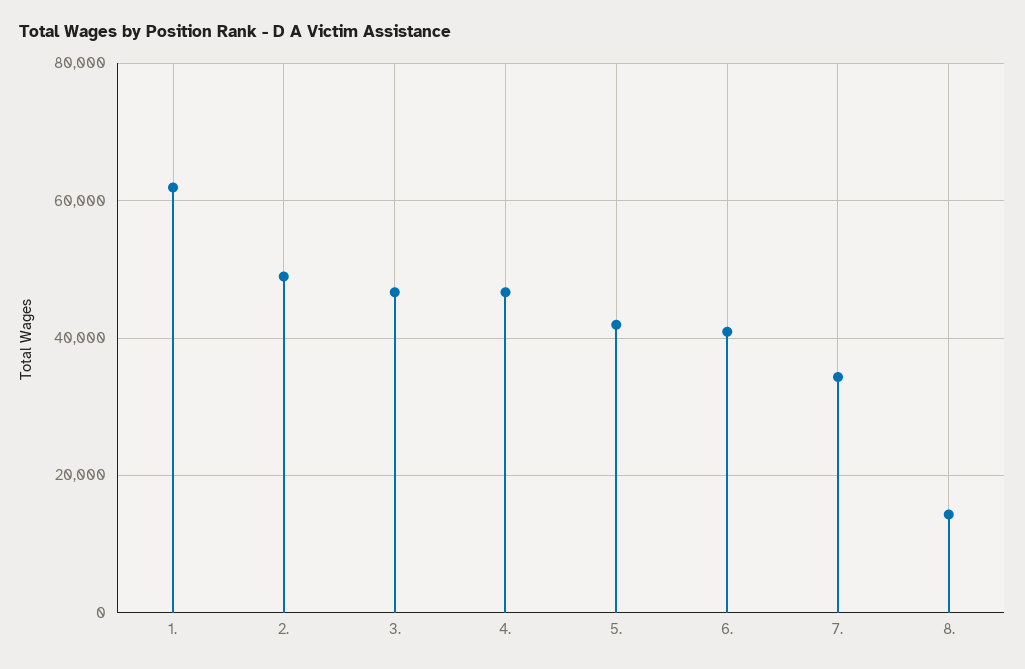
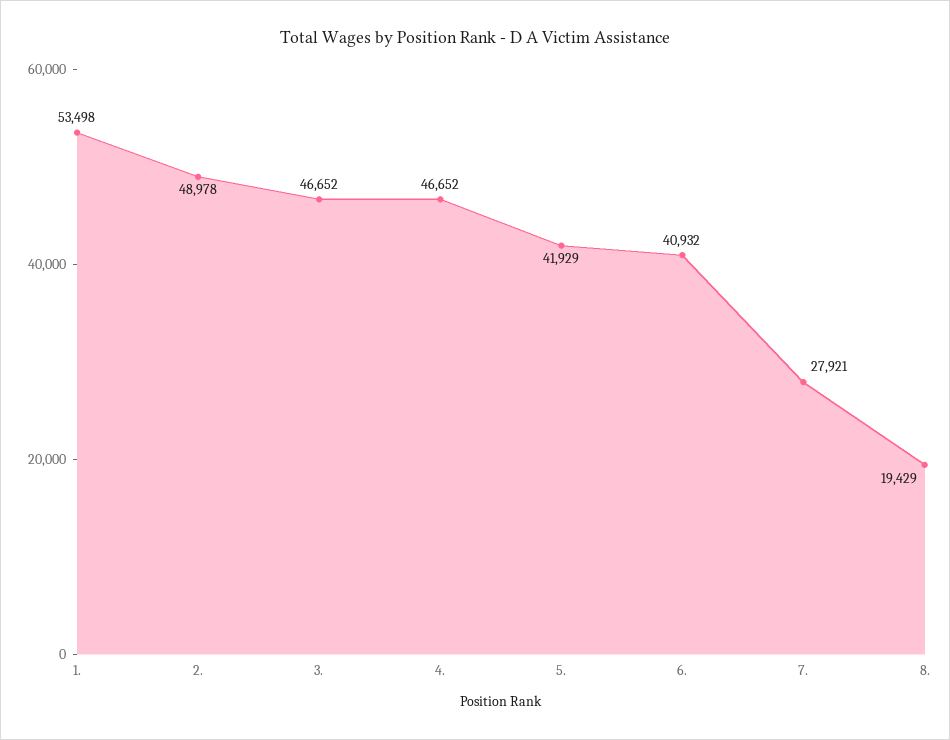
1.: 62000 -> 53498
7.: 34000 -> 27921
8.: 14000 -> 19429

